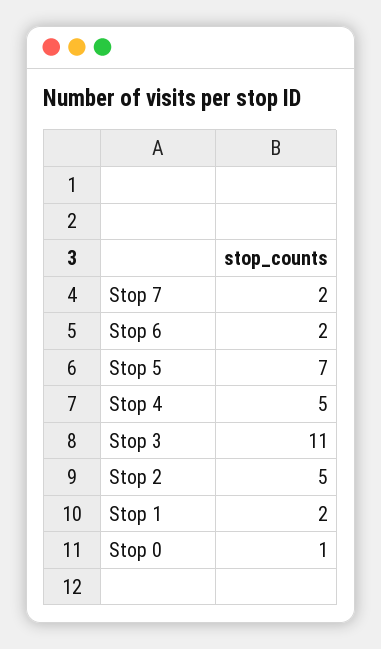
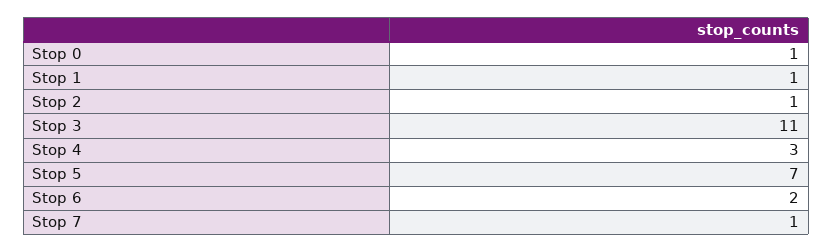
Stop 7: 2 -> 1
Stop 4: 5 -> 3
Stop 2: 5 -> 1
Stop 1: 2 -> 1

